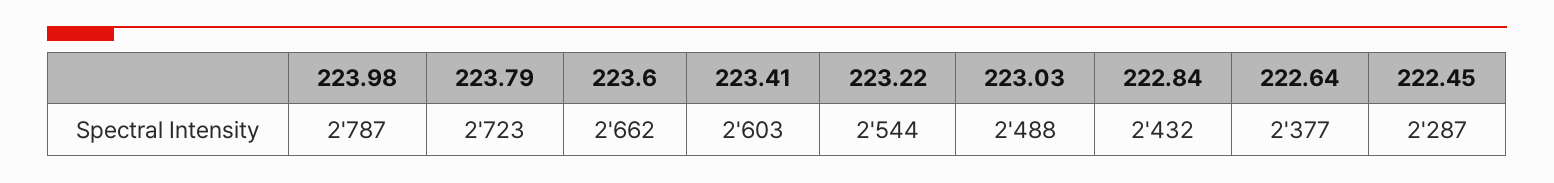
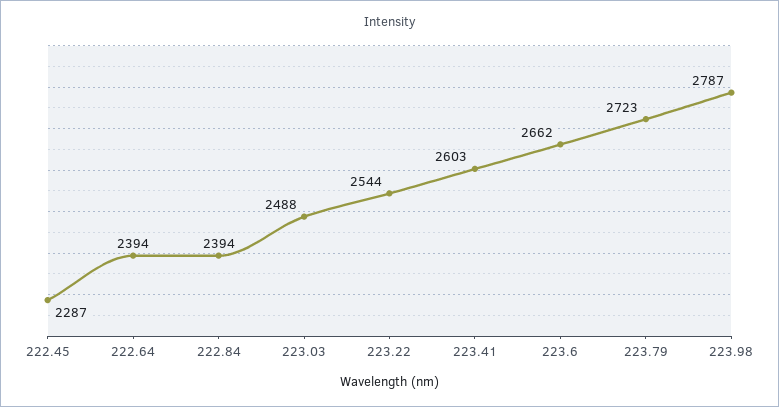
222.84: 2432 -> 2394
222.64: 2377 -> 2394

